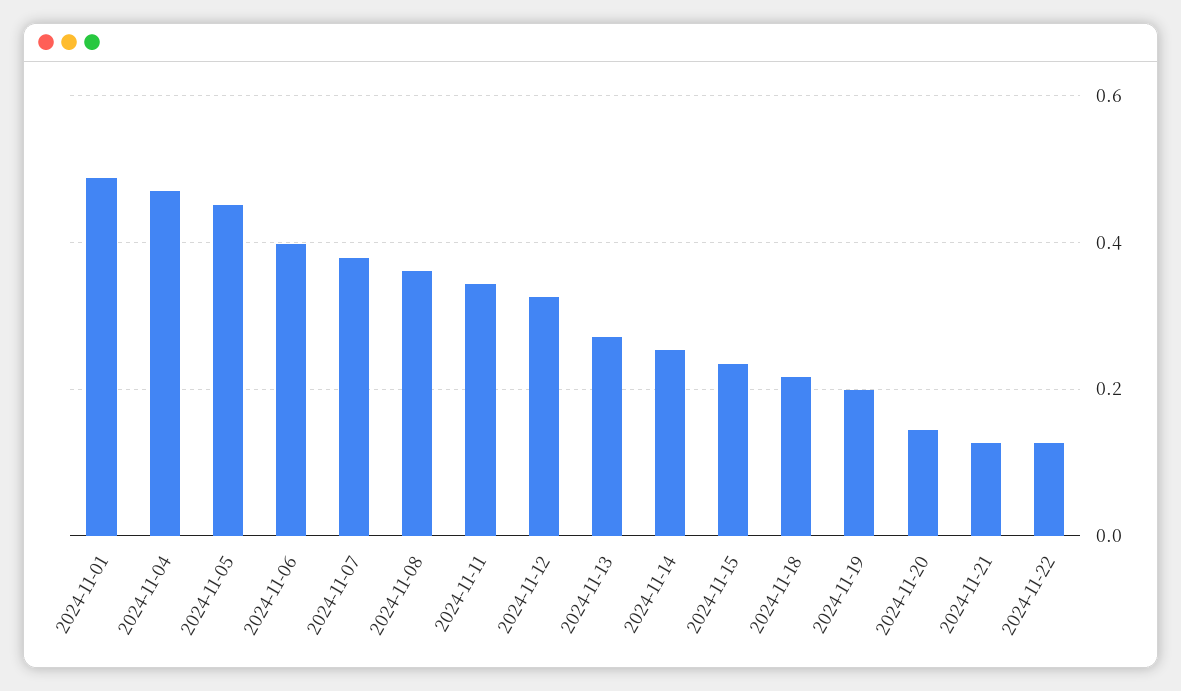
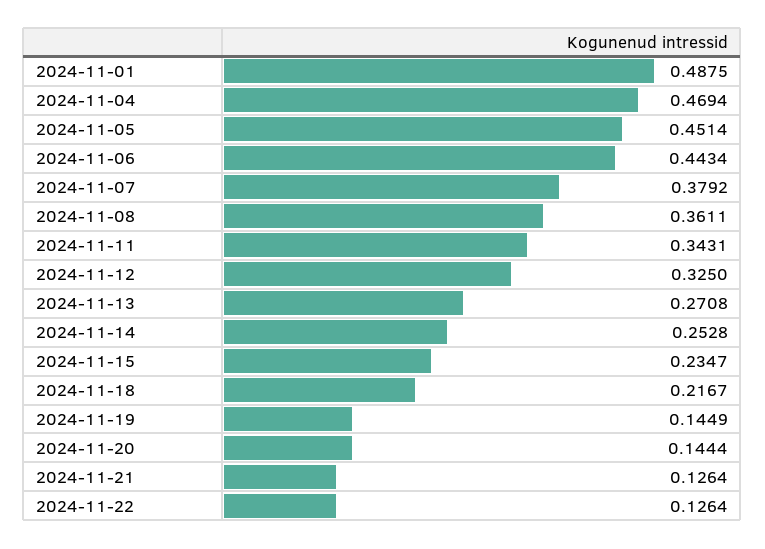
2024-11-06: 0.4 -> 0.4434
2024-11-19: 0.2 -> 0.1449

